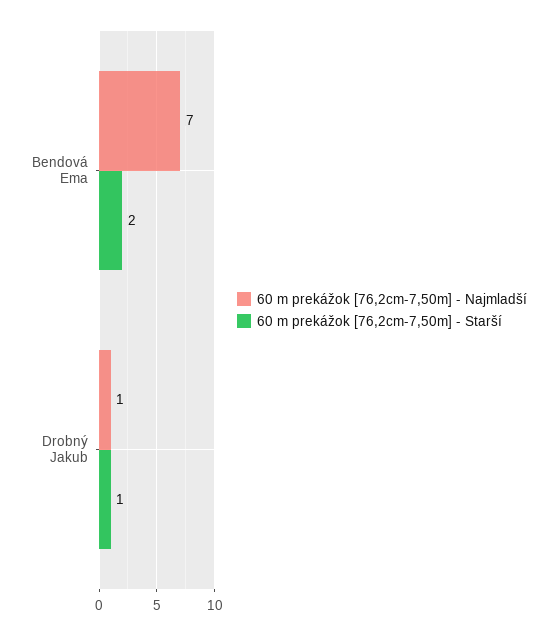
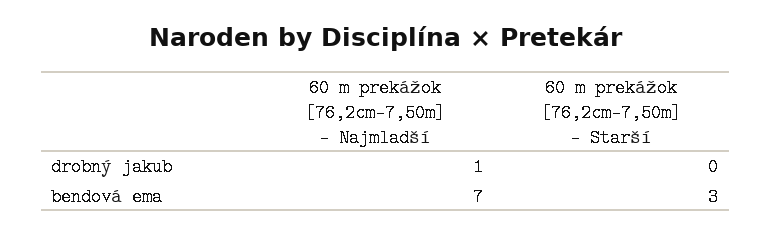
60 m prekážok [76,2cm-7,50m] - Starší, Bendová Ema: 2 -> 3
60 m prekážok [76,2cm-7,50m] - Starší, Drobný Jakub: 1 -> 0

